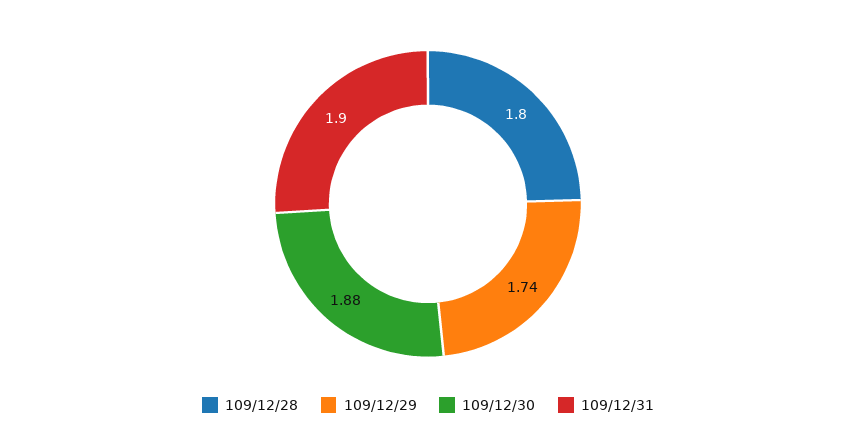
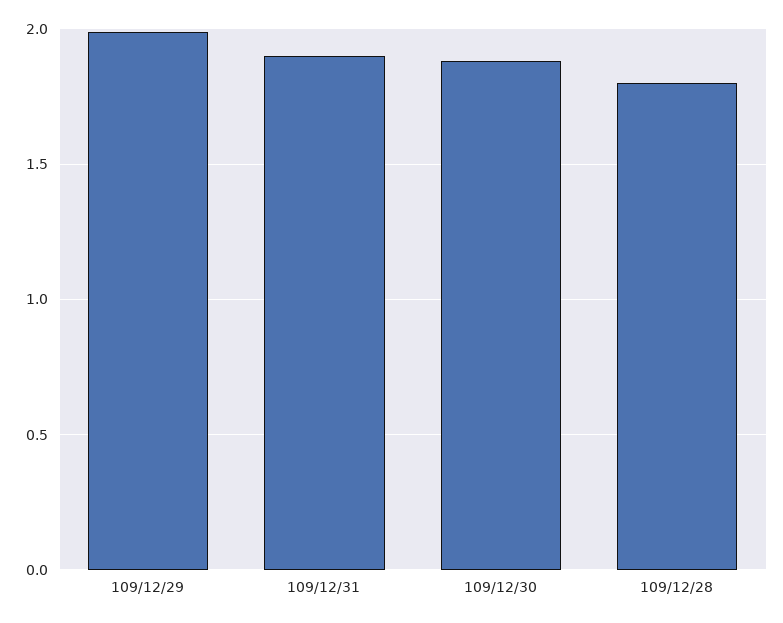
109/12/29: 1.74 -> 2

